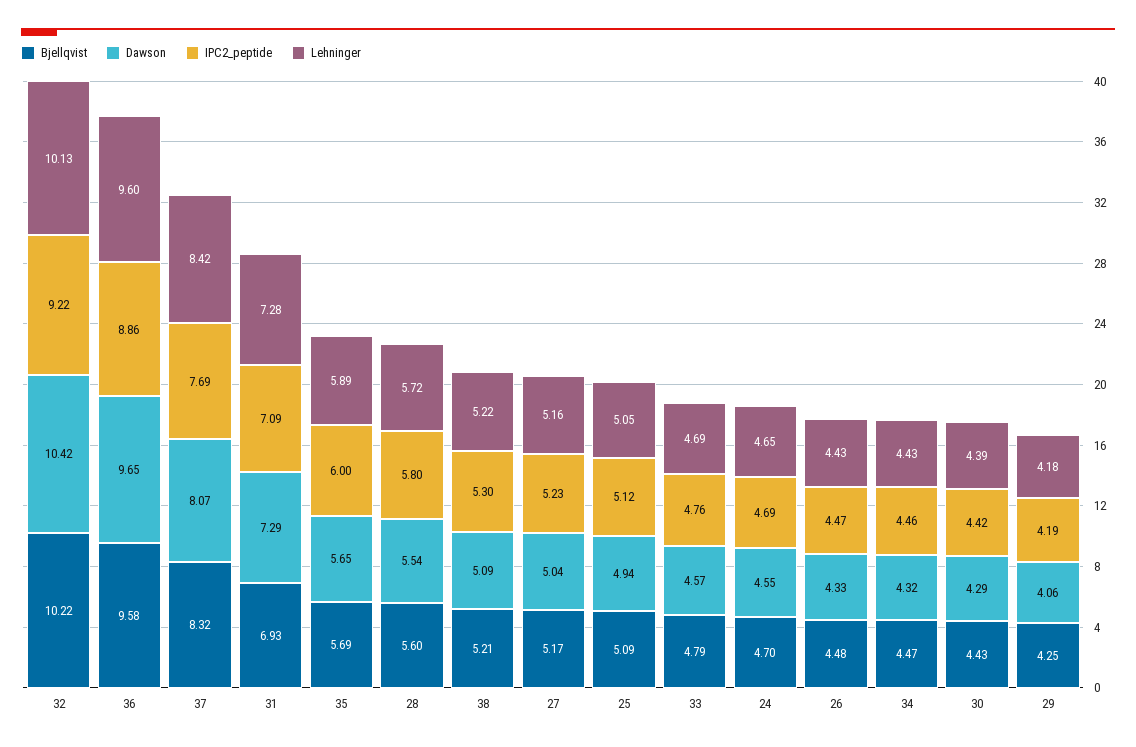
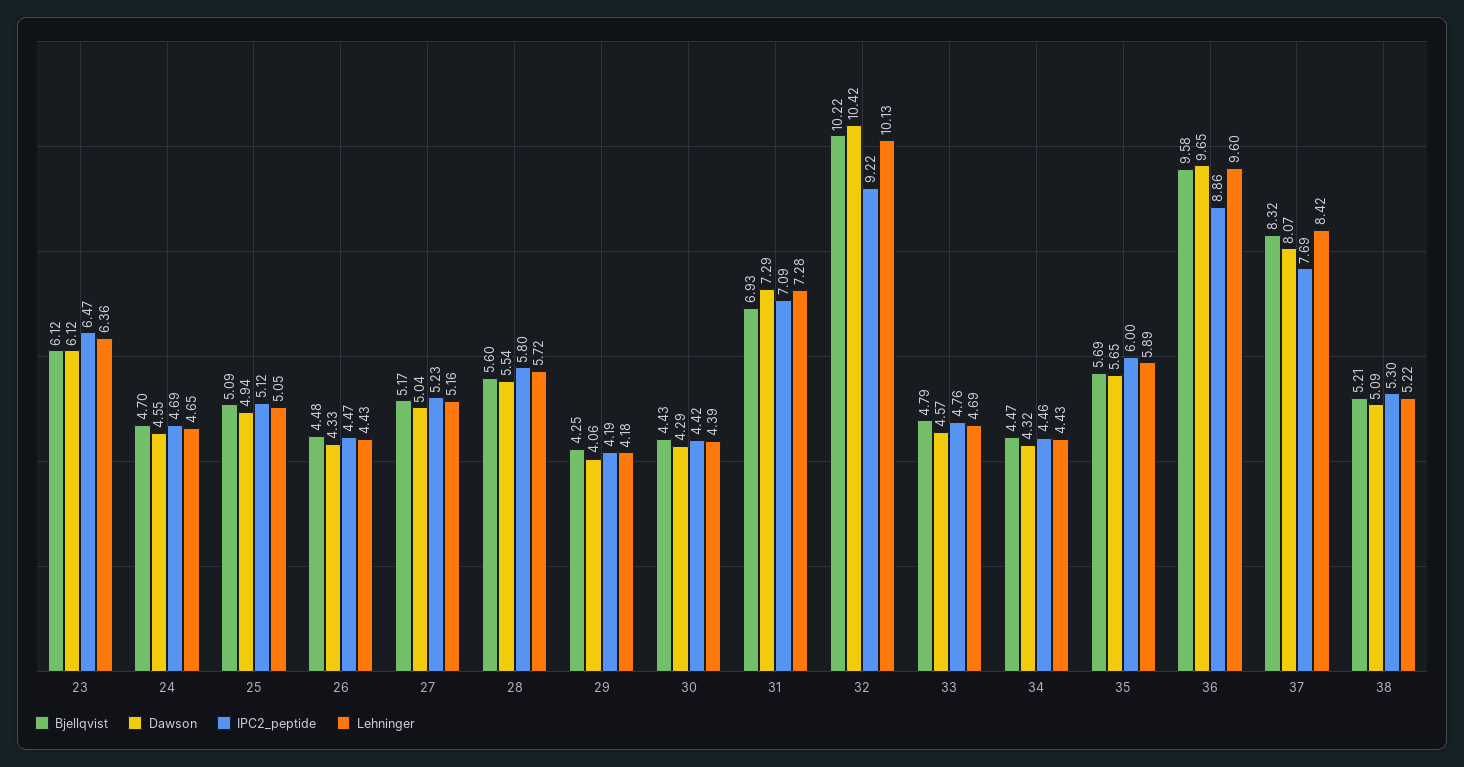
Bjellqvist, 23: none -> 6.12
Dawson, 23: none -> 6.12
IPC2_peptide, 23: none -> 6.47
Lehninger, 23: none -> 6.36

